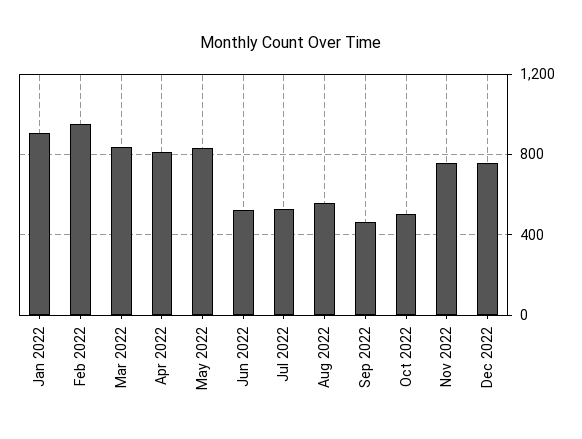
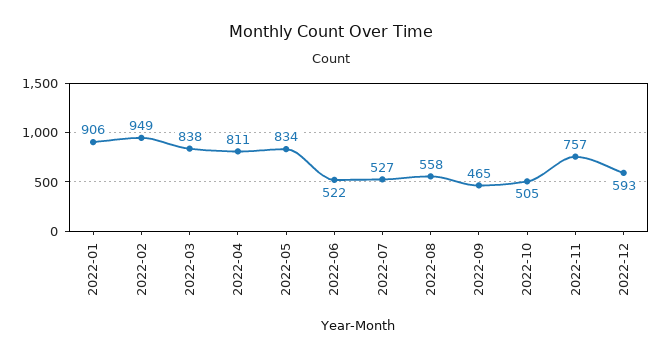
Dec 2022: 750 -> 593

